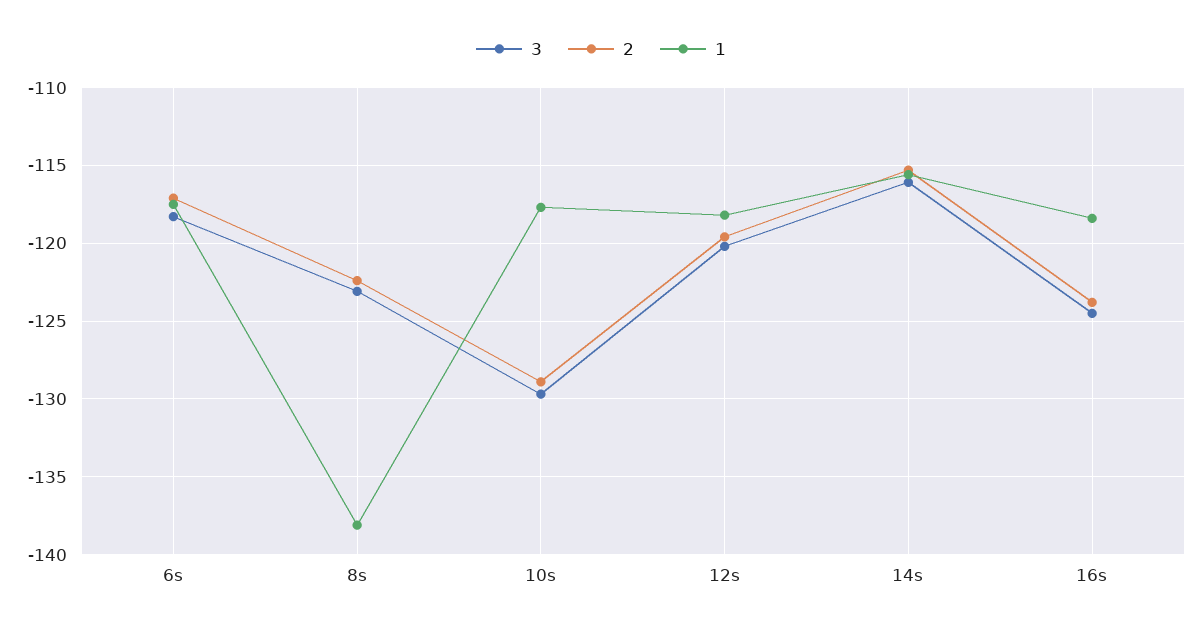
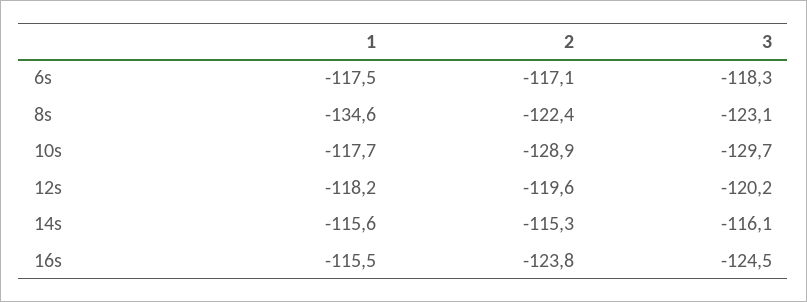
1, 8s: -138 -> -134.6
1, 16s: -118.5 -> -115.5

